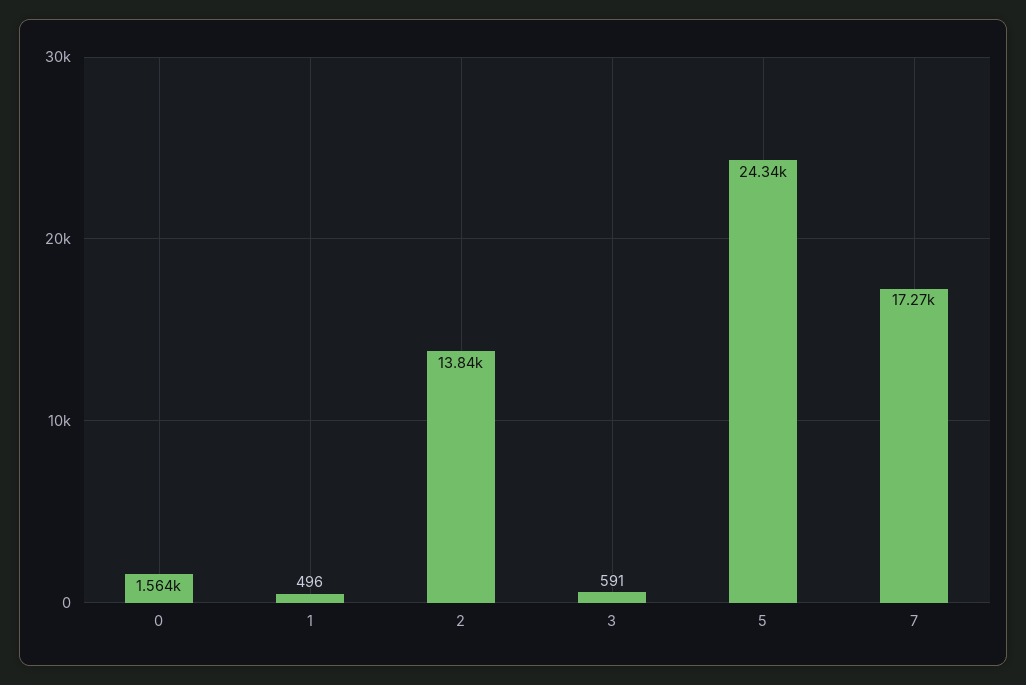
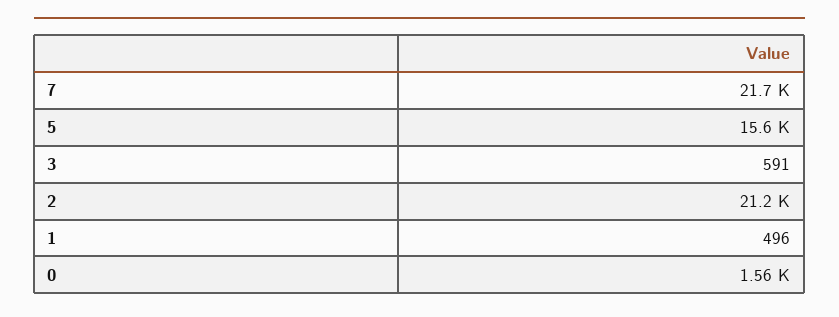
2: 13840 -> 21200
5: 24340 -> 15600
7: 17270 -> 21700

